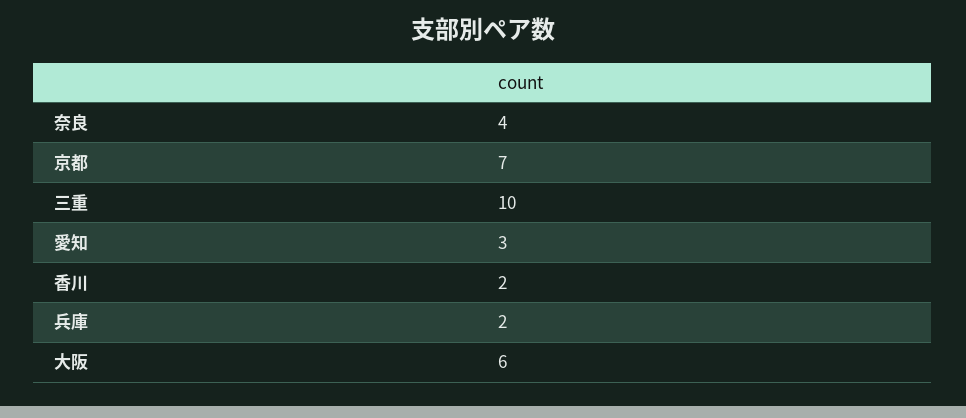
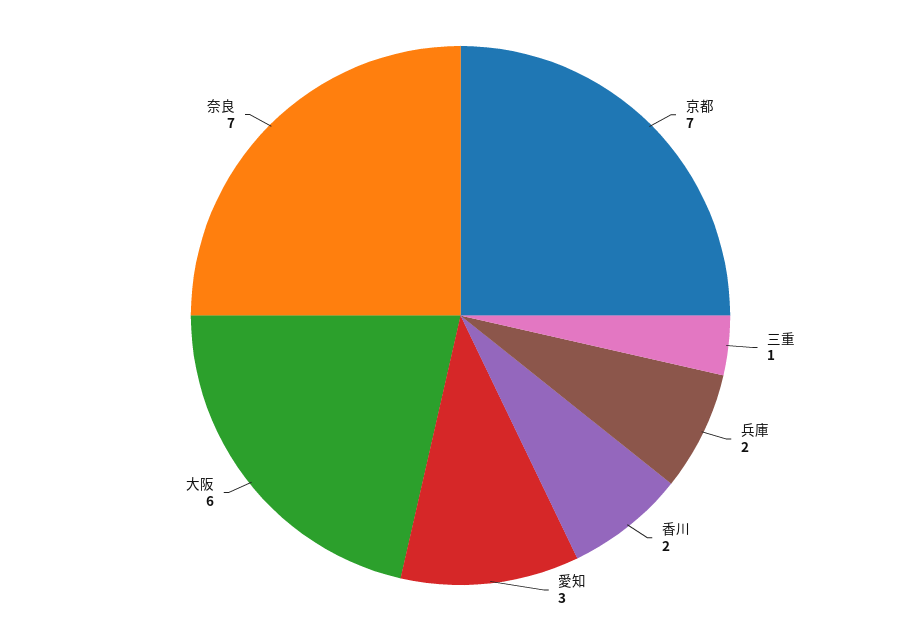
奈良: 4 -> 7
三重: 10 -> 1

